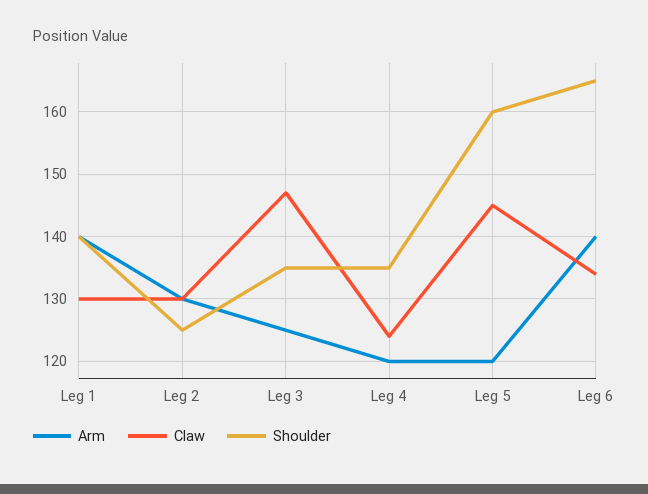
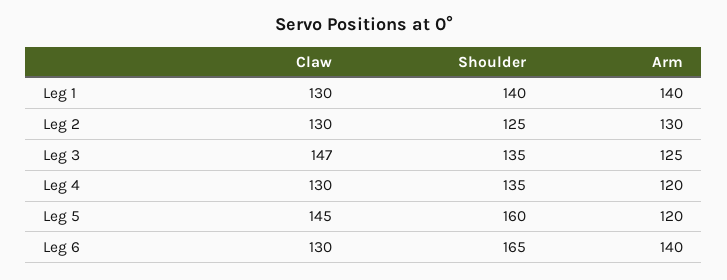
Claw, Leg 4: 124 -> 130
Claw, Leg 6: 134 -> 130

